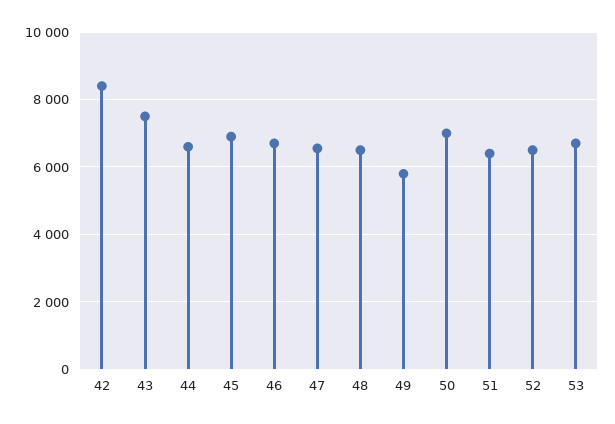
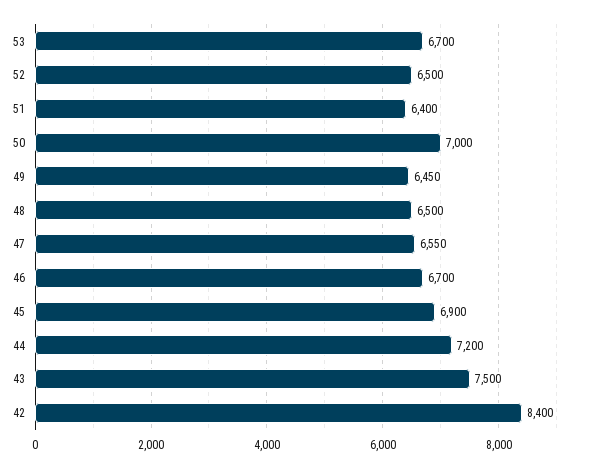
44: 6600 -> 7200
49: 5800 -> 6450

